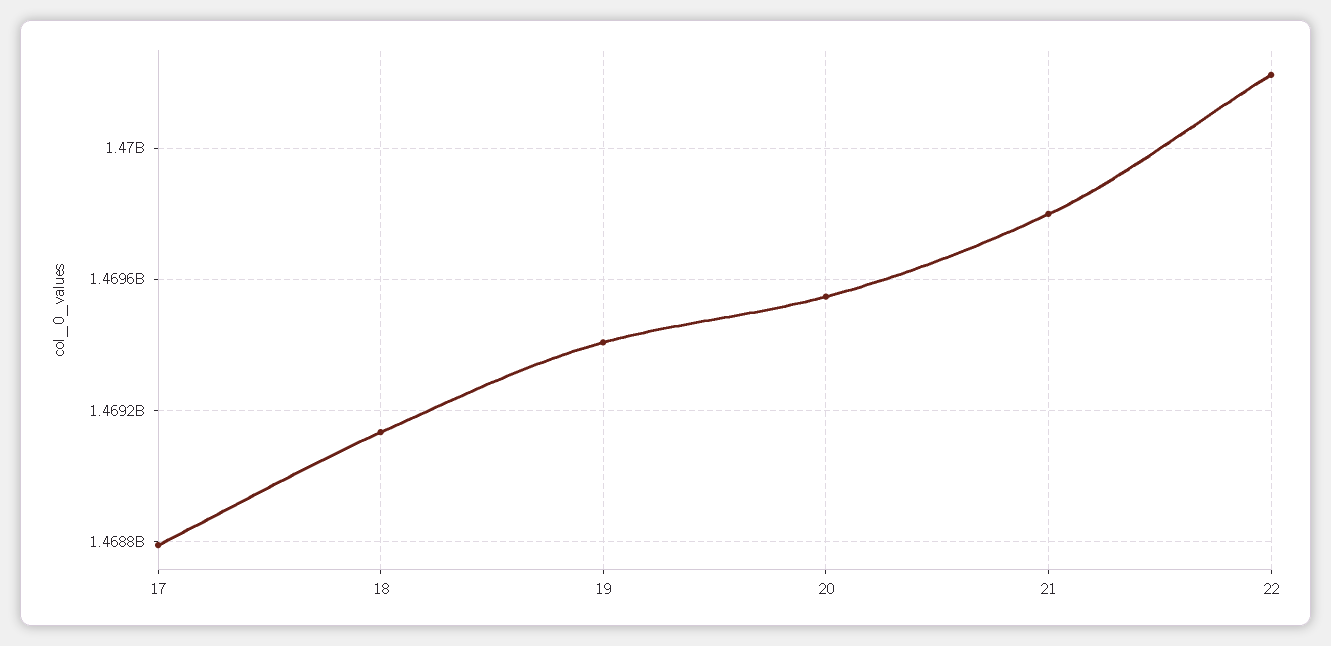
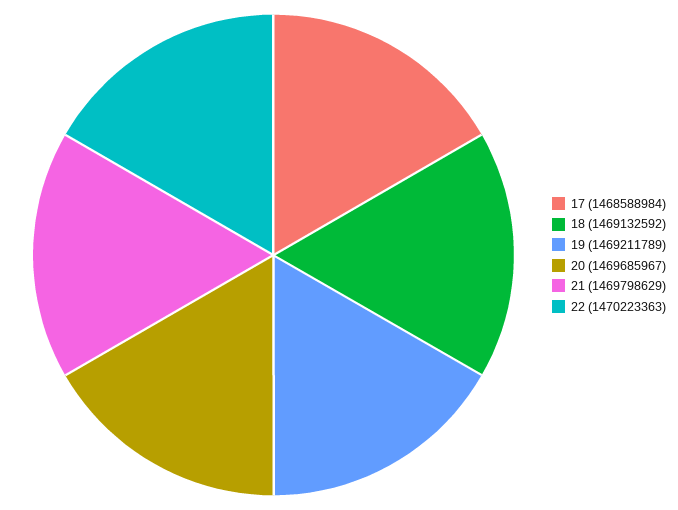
17: 1468800000 -> 1468588984
19: 1469400000 -> 1469211789
20: 1469550000 -> 1469685967

